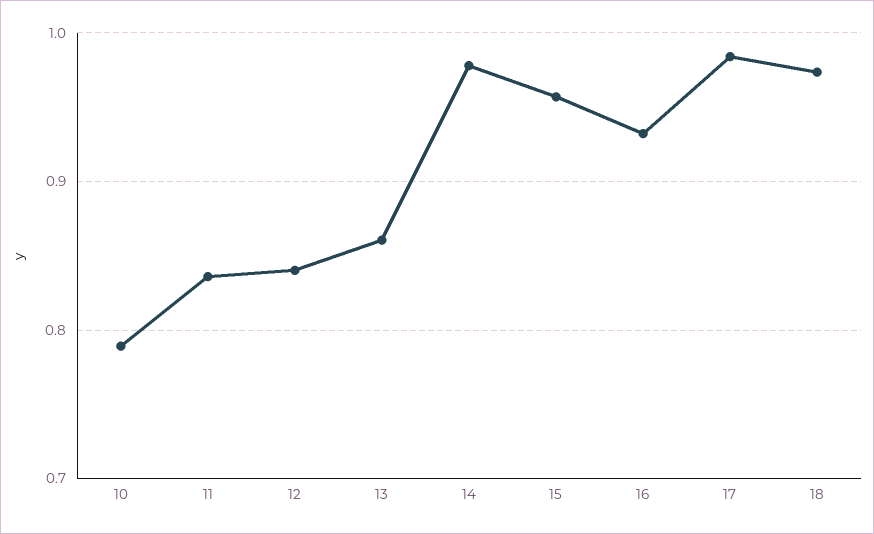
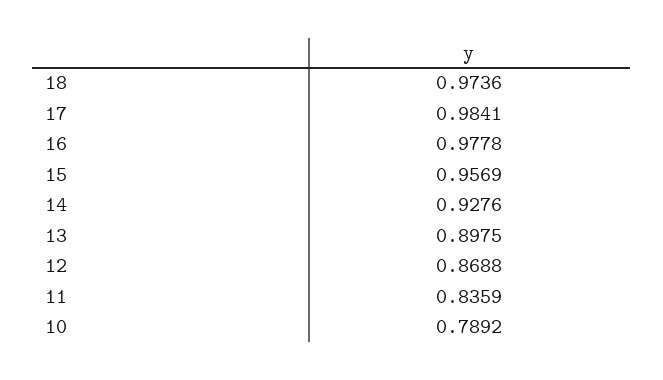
12: 0.84 -> 0.8688
13: 0.86 -> 0.8975
14: 0.98 -> 0.9276
16: 0.93 -> 0.9778

